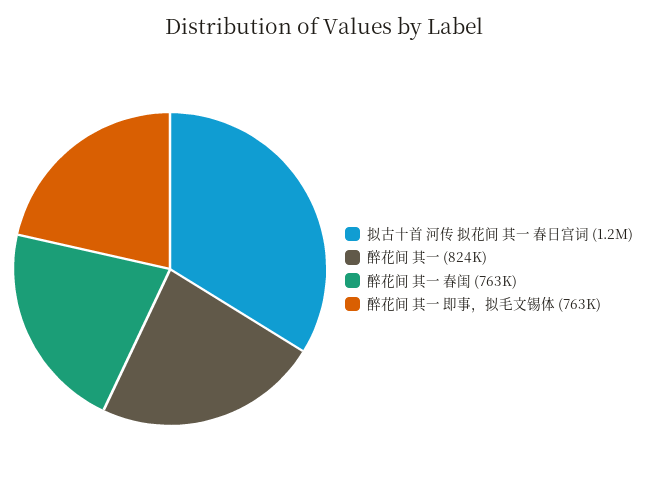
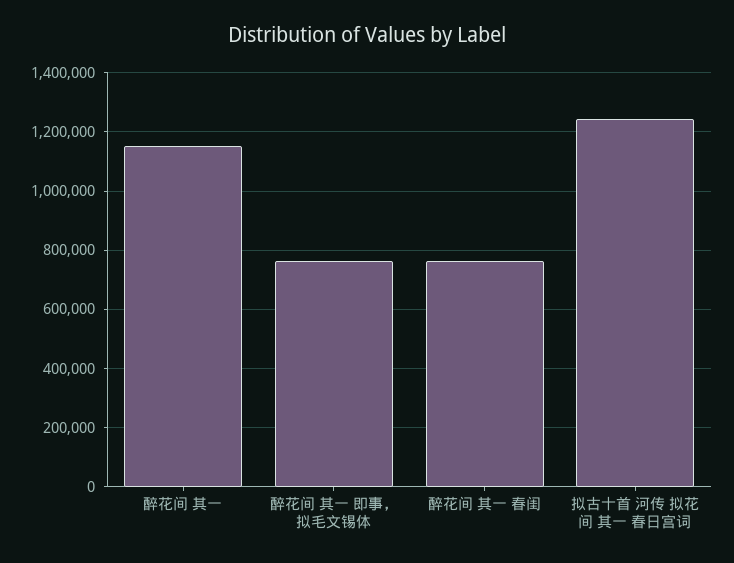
醉花间 其一: 824000 -> 1150000

